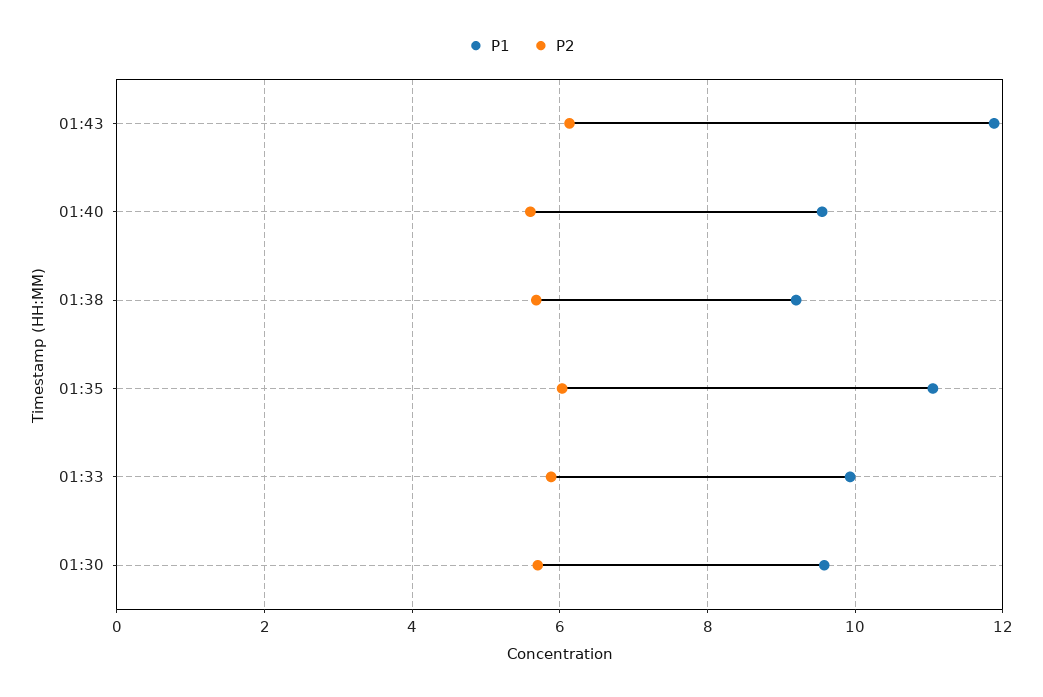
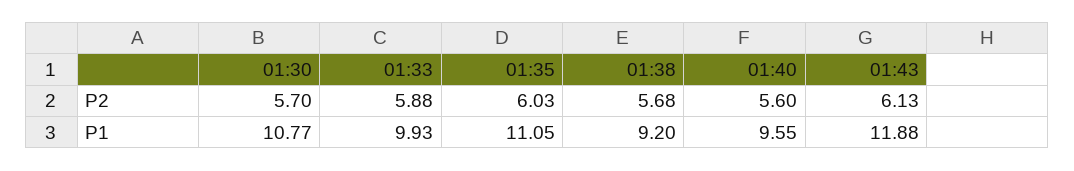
P1, 01:30: 9.6 -> 10.77

